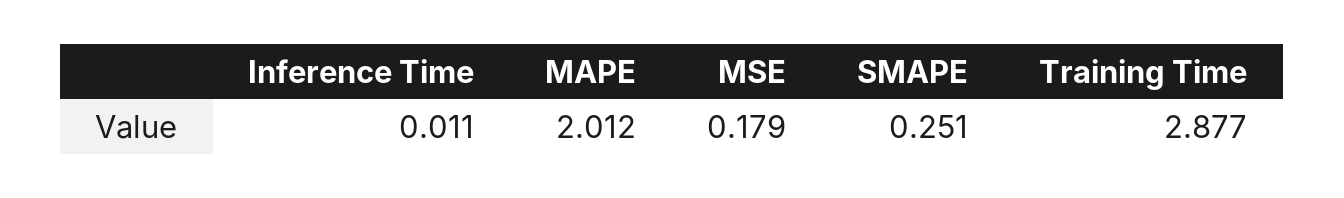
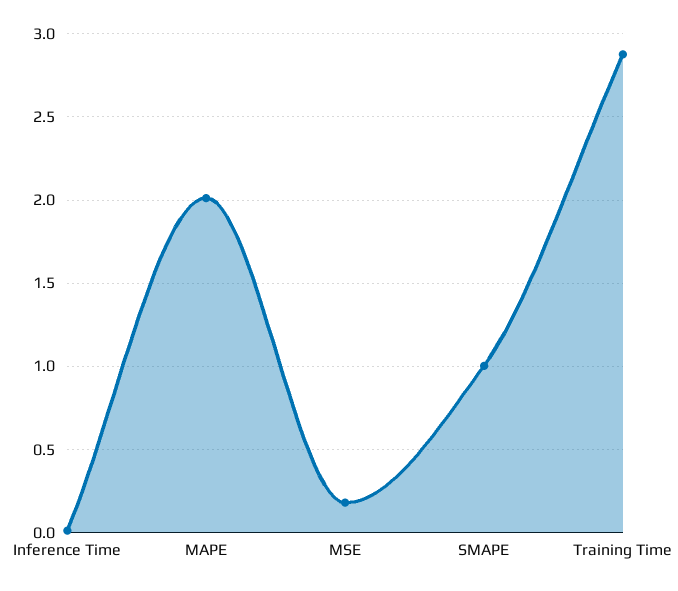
SMAPE: 0.251 -> 1

